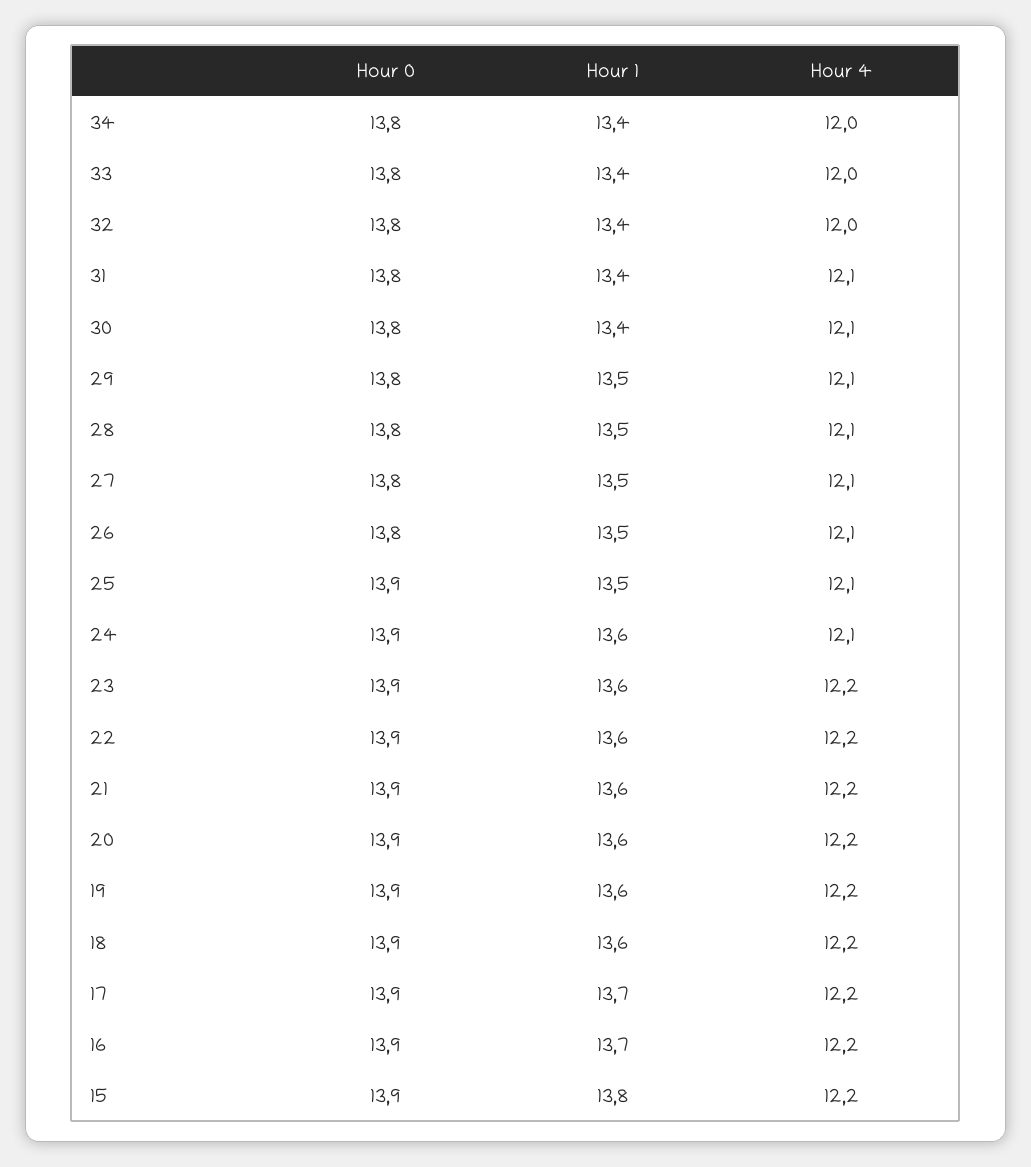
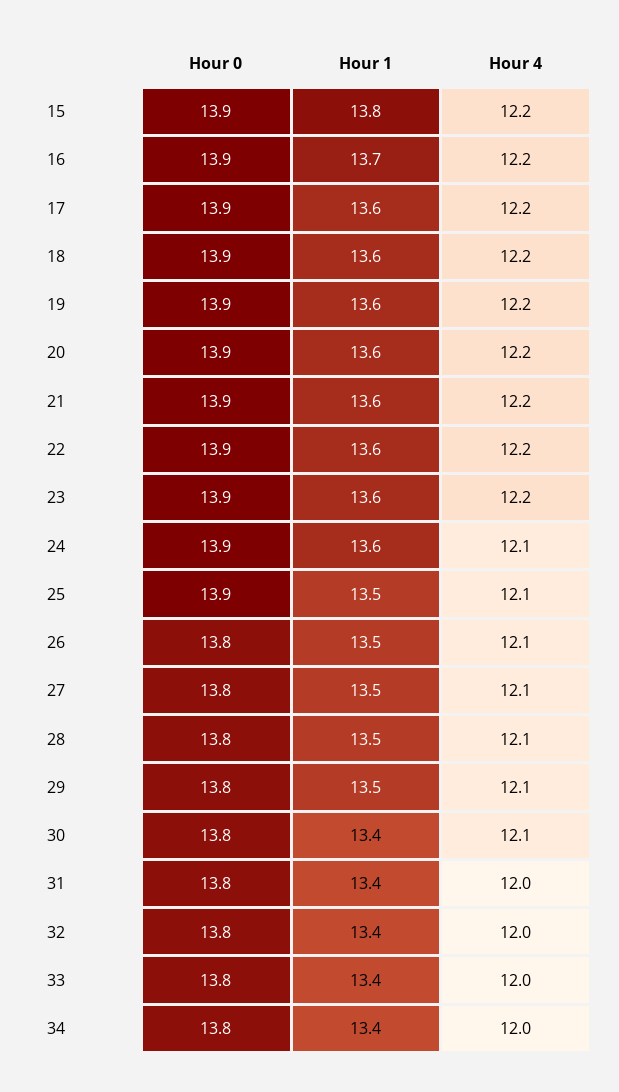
Hour 4, 31: 12.1 -> 12
Hour 1, 17: 13.7 -> 13.6

